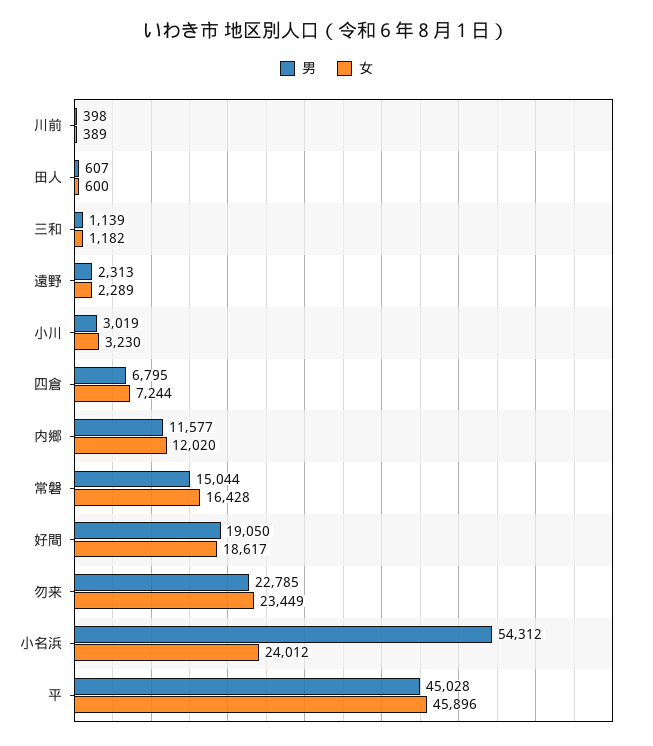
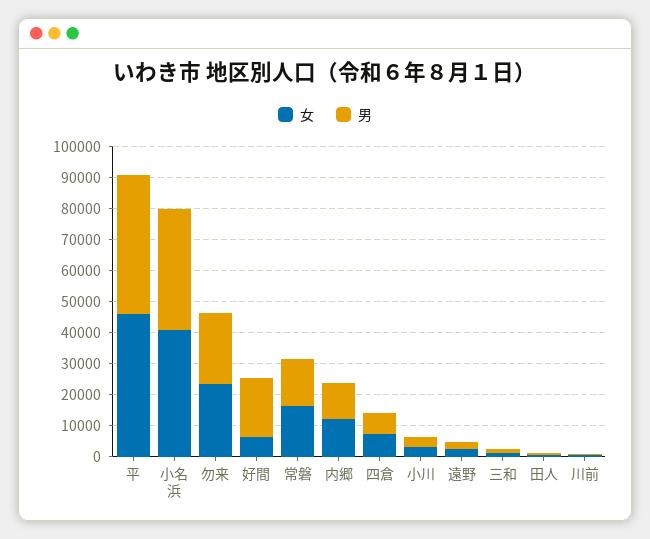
女, 好間: 18617 -> 5000
男, 小名浜: 54312 -> 40000
女, 小名浜: 24012 -> 40000

